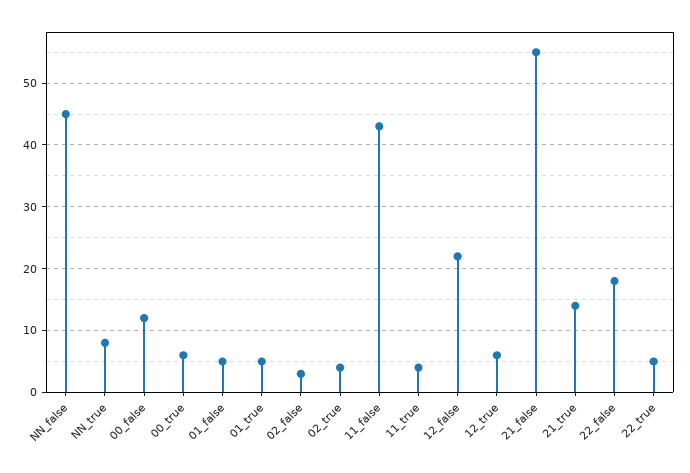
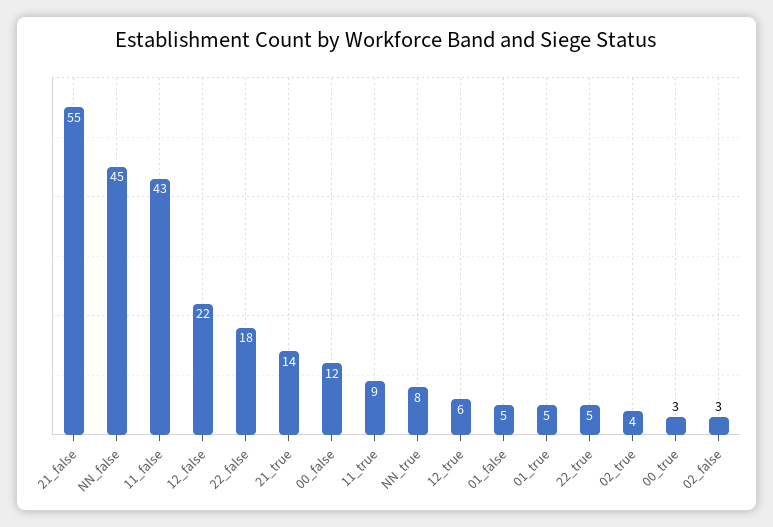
00_true: 6 -> 3
11_true: 4 -> 9

